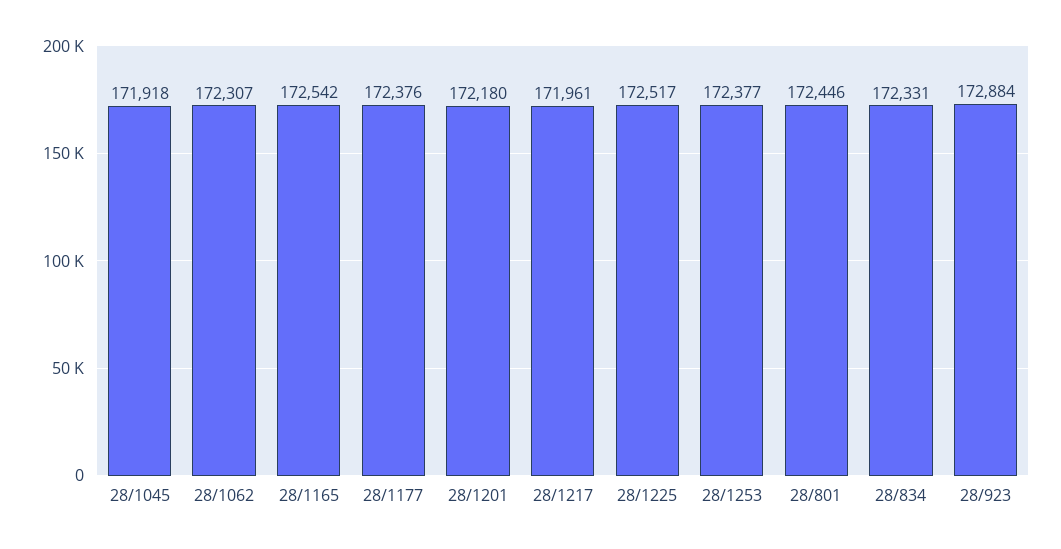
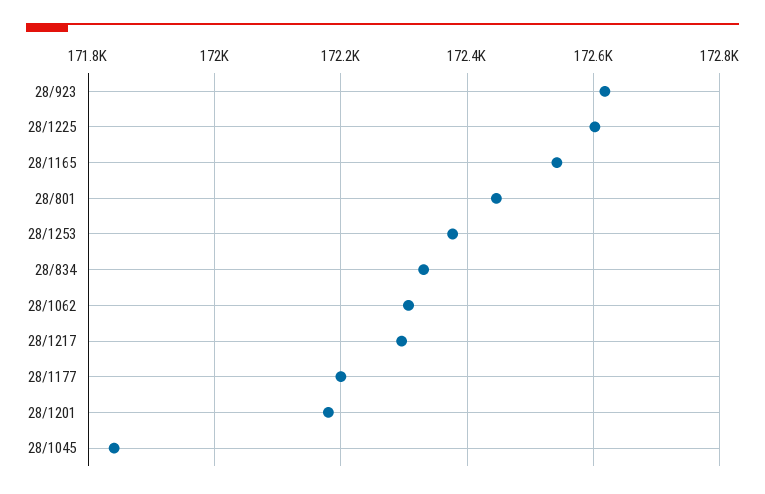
28/1045: 171918 -> 171840
28/1177: 172376 -> 172200
28/1217: 171961 -> 172300
28/1225: 172517 -> 172600
28/923: 172884 -> 172620

